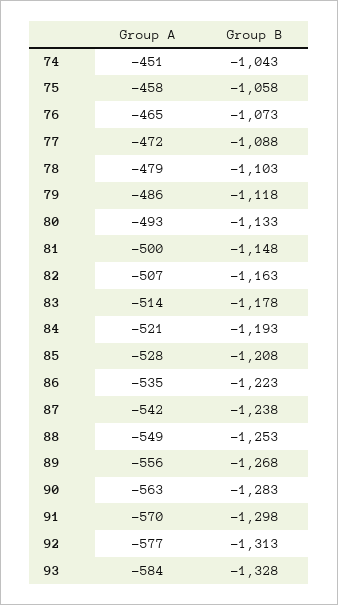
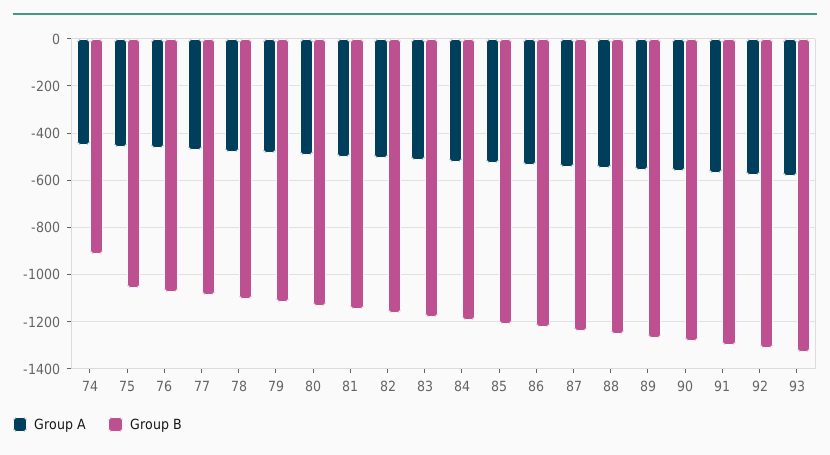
Group B, 74: -1043 -> -900

